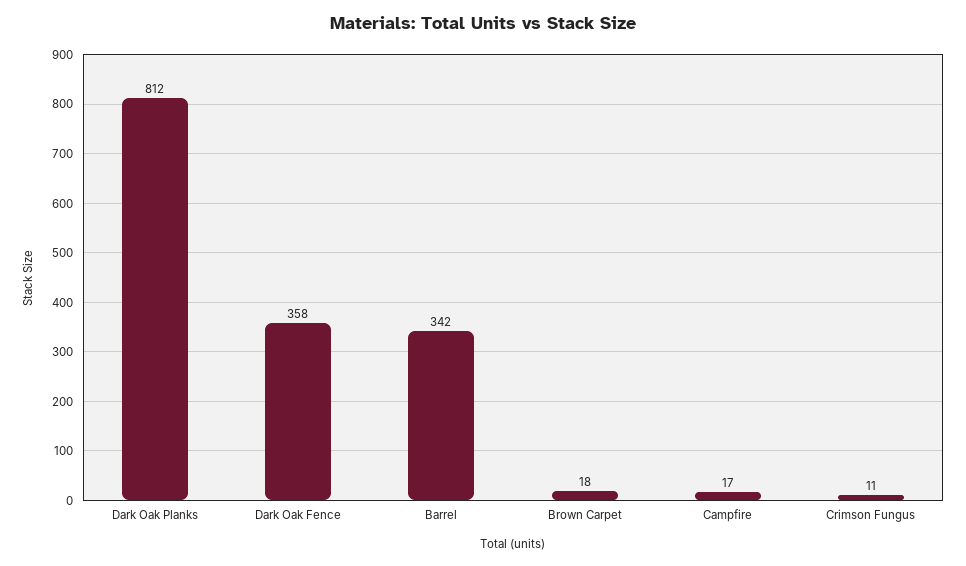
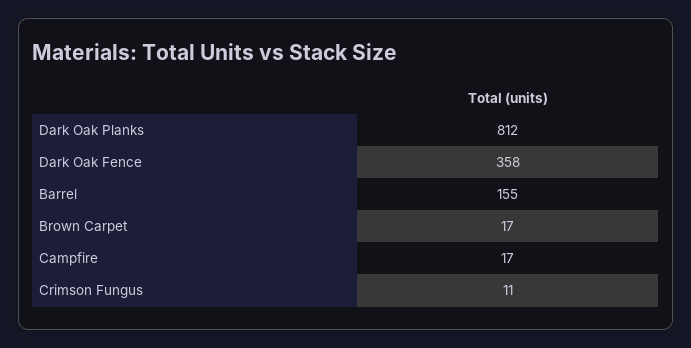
Barrel: 342 -> 155
Brown Carpet: 18 -> 17

